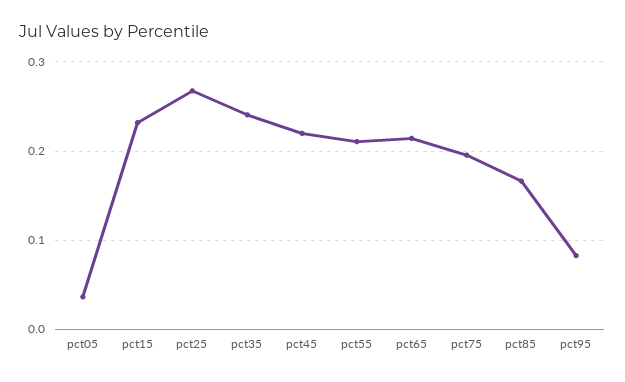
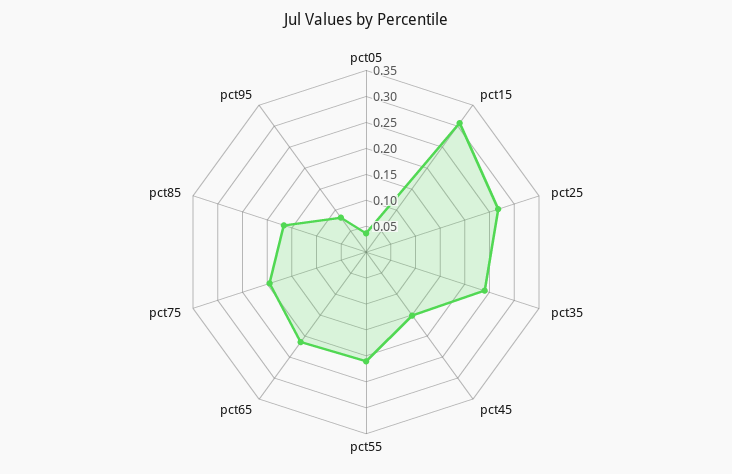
pct15: 0.23 -> 0.3
pct45: 0.22 -> 0.15

